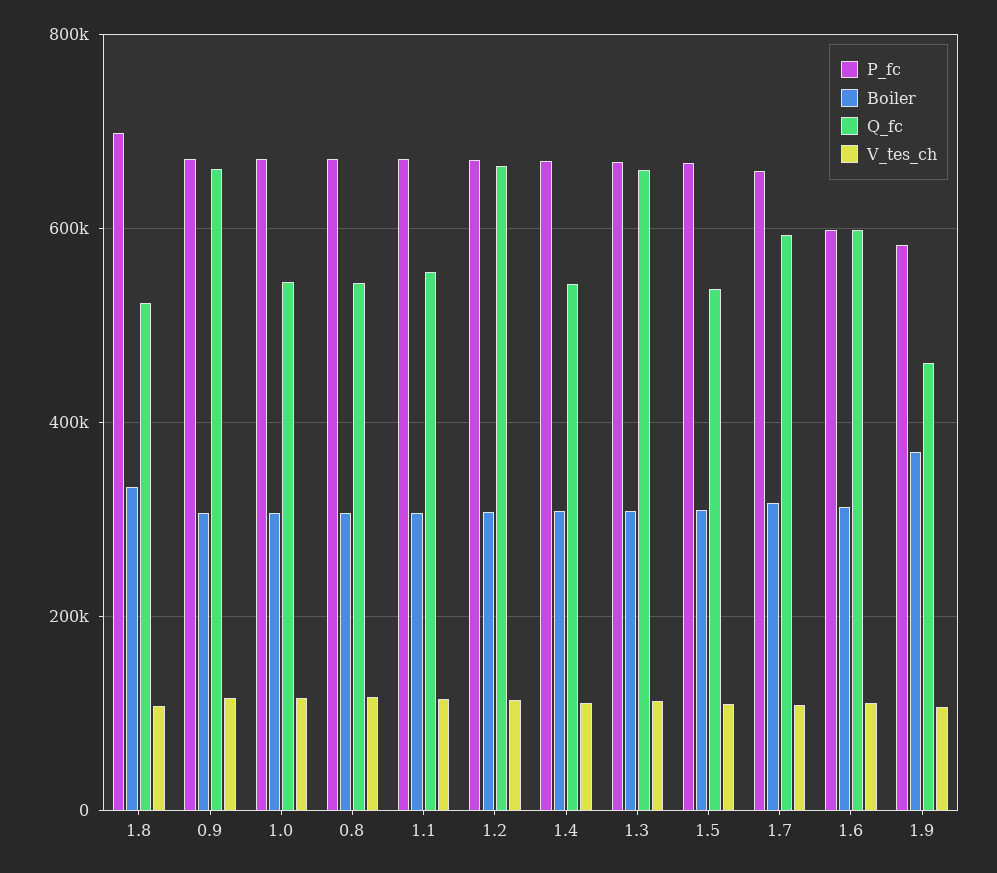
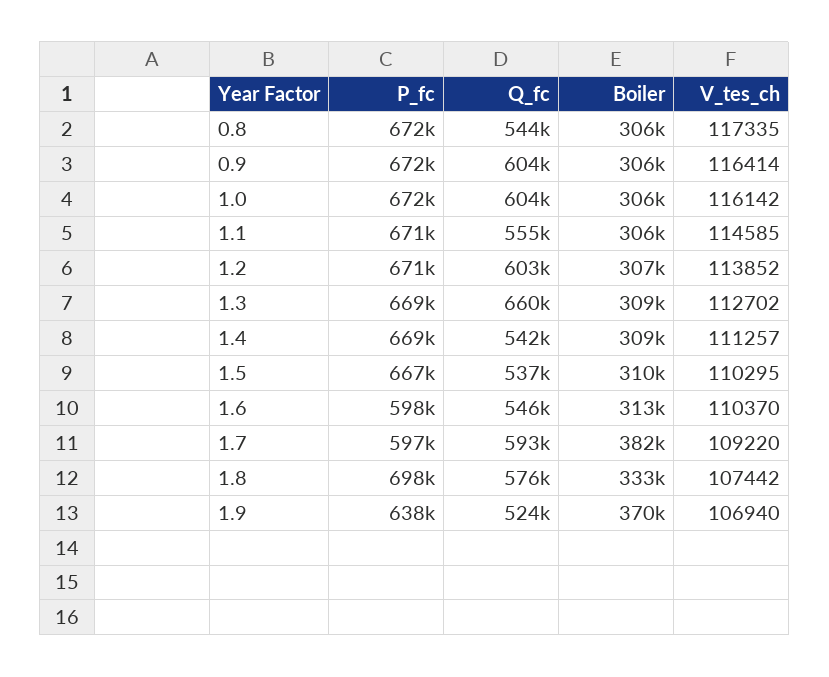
Q_fc, 1.8: 520000 -> 576000
Q_fc, 0.9: 660000 -> 604000
Q_fc, 1.0: 540000 -> 604000
Q_fc, 1.2: 660000 -> 603000
P_fc, 1.7: 660000 -> 597000
Boiler, 1.7: 320000 -> 382000
Q_fc, 1.6: 600000 -> 546000
P_fc, 1.9: 580000 -> 638000
Q_fc, 1.9: 460000 -> 524000

